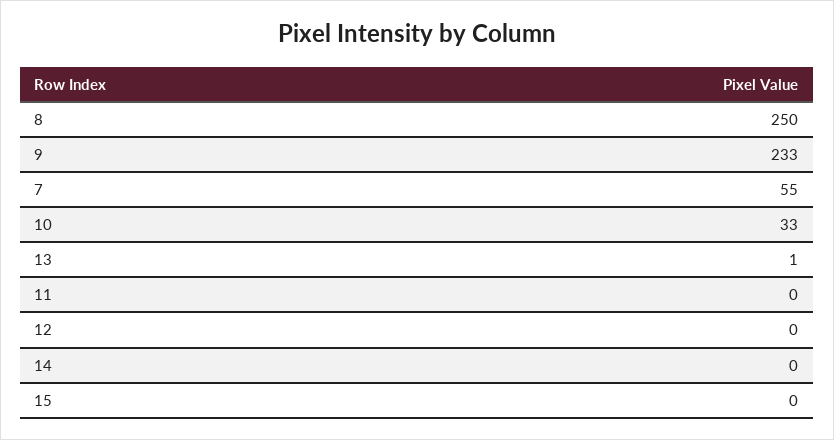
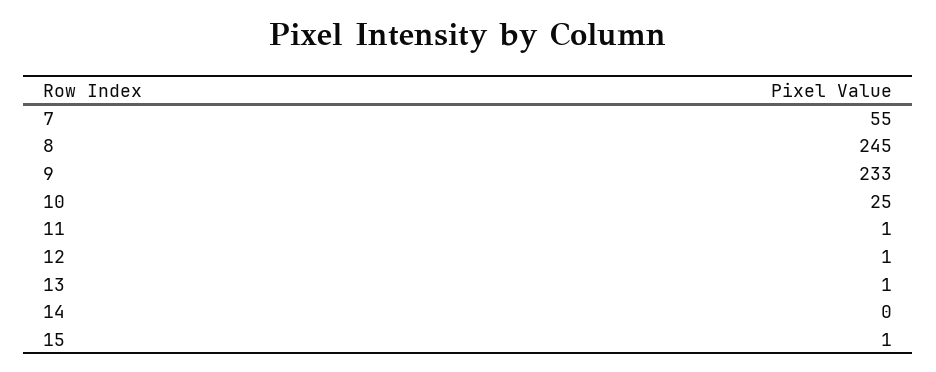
8: 250 -> 245
10: 33 -> 25
11: 0 -> 1
12: 0 -> 1
15: 0 -> 1

